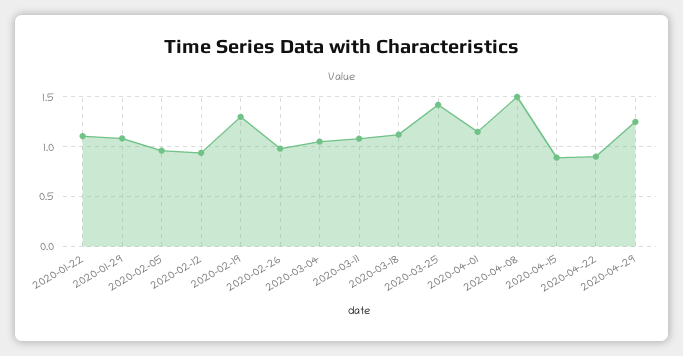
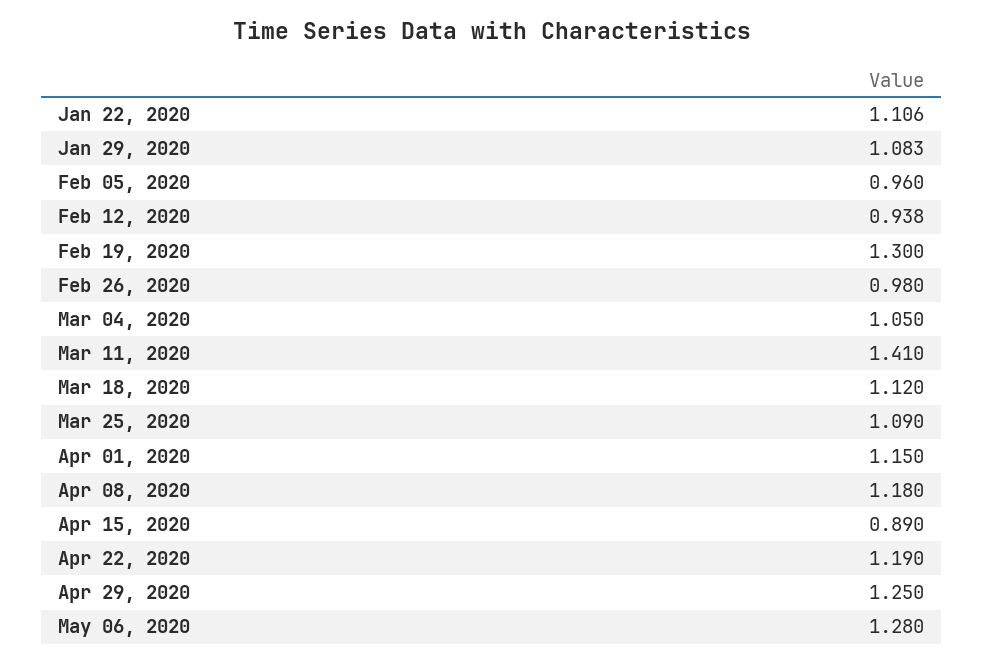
2020-03-11: 1.1 -> 1.41
2020-03-25: 1.4 -> 1.09
2020-04-08: 1.5 -> 1.18
2020-04-22: 0.9 -> 1.19
May 06, 2020: none -> 1.28

